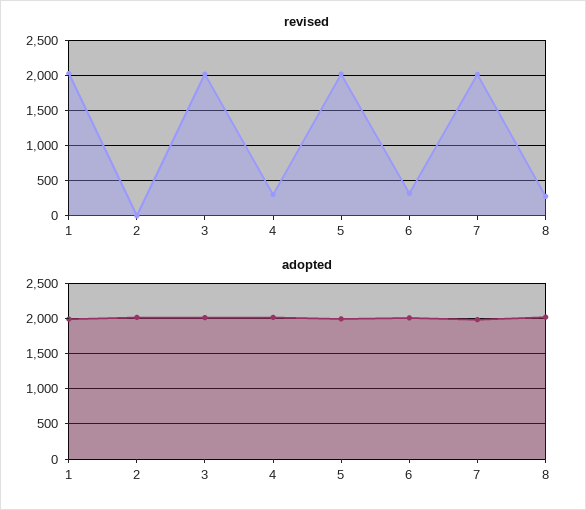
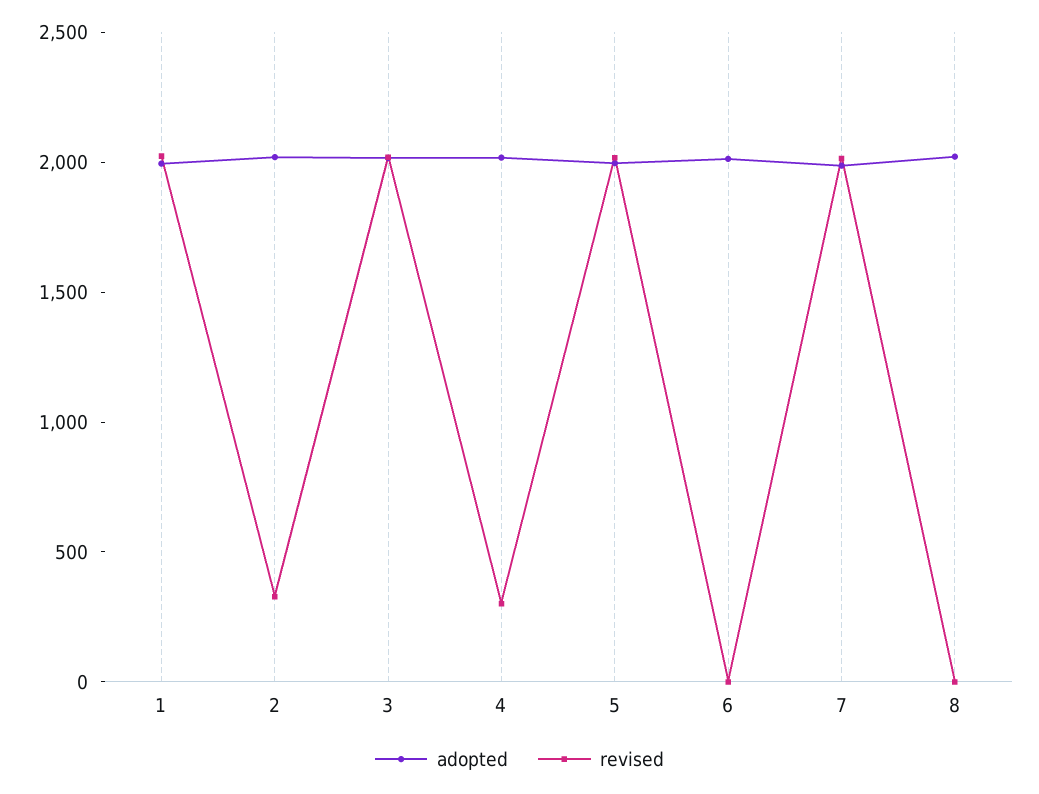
revised, 2: 0 -> 300
revised, 6: 300 -> 0
revised, 8: 300 -> 0

